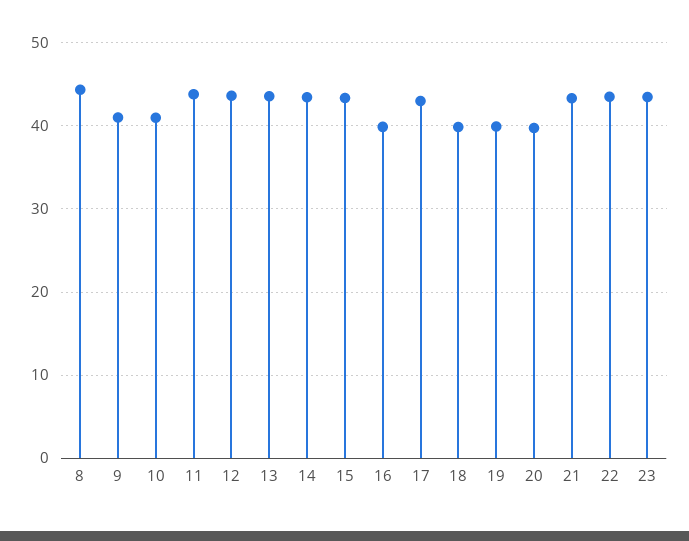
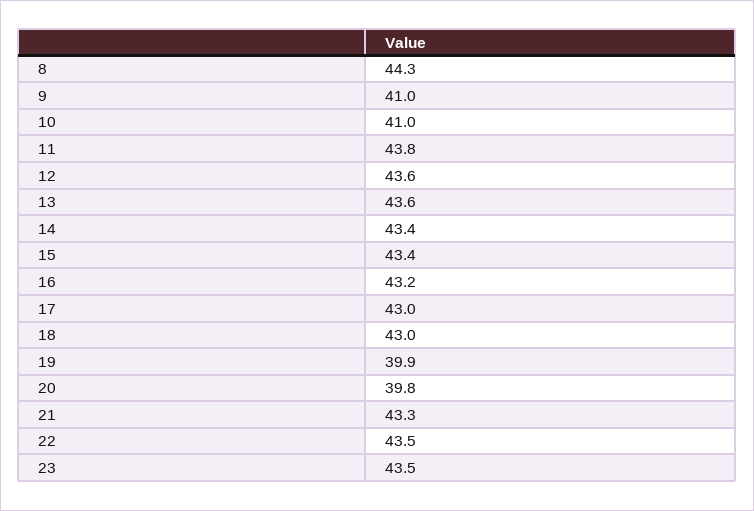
16: 40 -> 43.2
18: 40 -> 43

